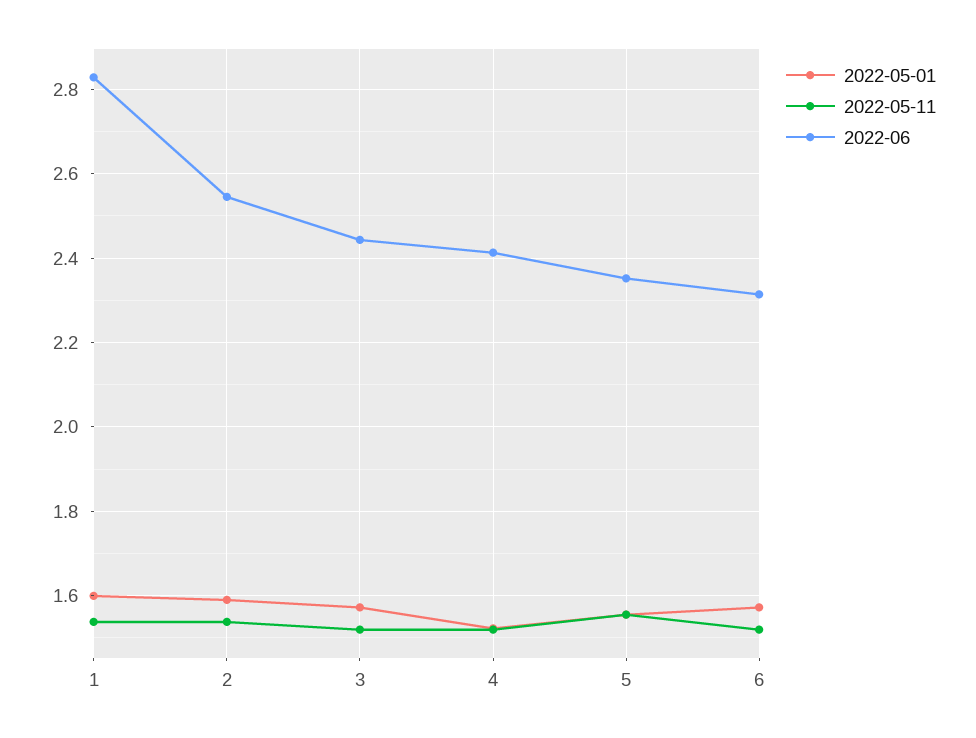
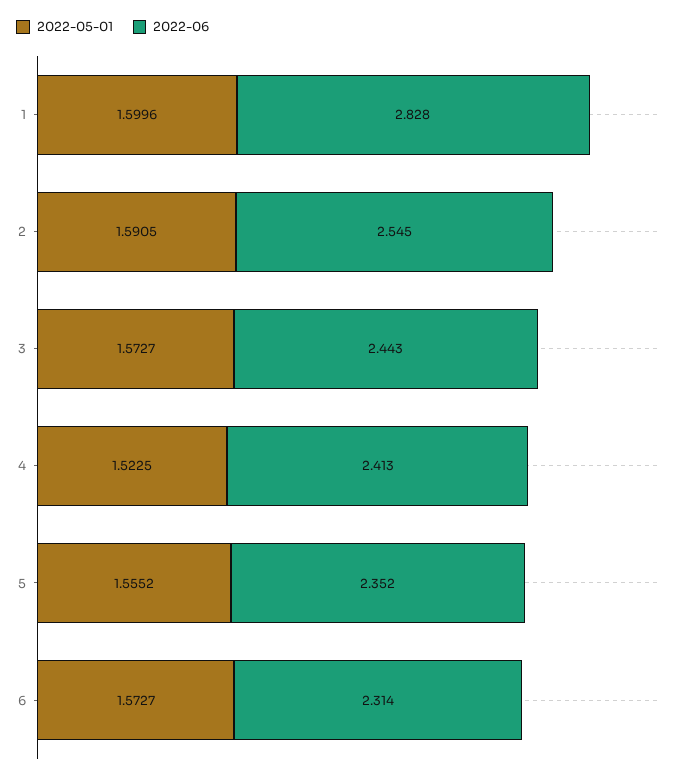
2022-05-11, 1: 1.54 -> none
2022-05-11, 2: 1.54 -> none
2022-05-11, 3: 1.52 -> none
2022-05-11, 4: 1.52 -> none
2022-05-11, 5: 1.56 -> none
2022-05-11, 6: 1.52 -> none

